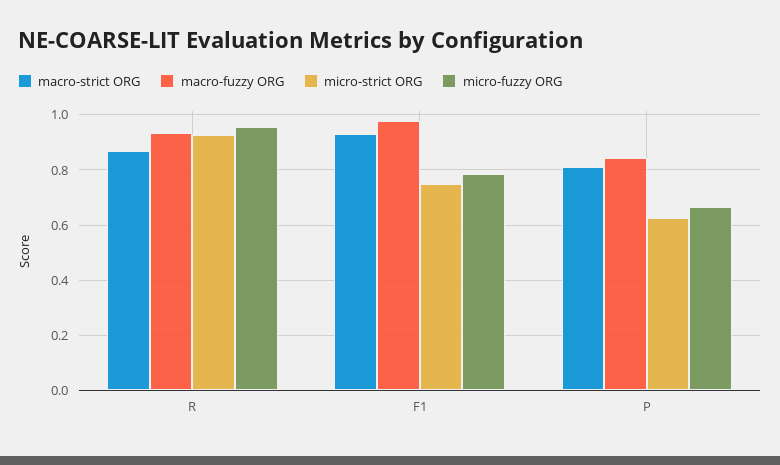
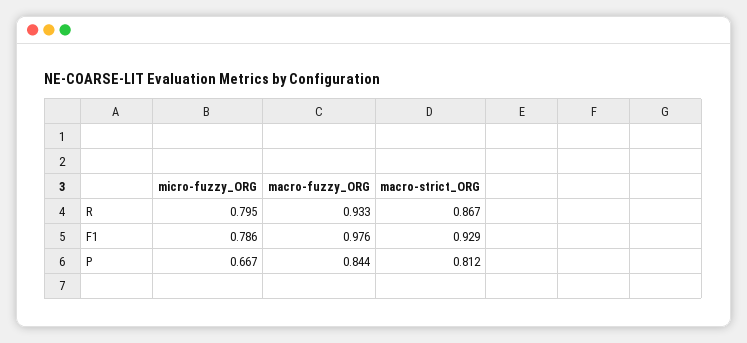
micro-strict ORG, R: 0.925 -> none
micro-fuzzy ORG, R: 0.95 -> 0.795
micro-strict ORG, F1: 0.75 -> none
micro-strict ORG, P: 0.625 -> none

